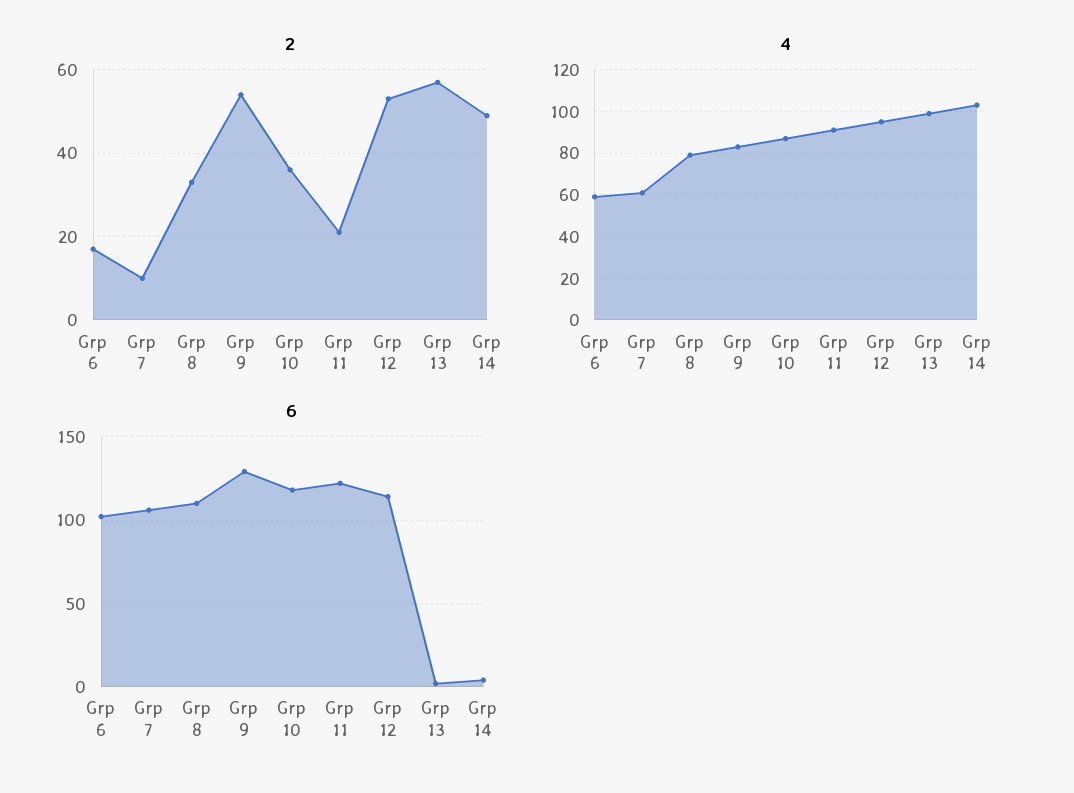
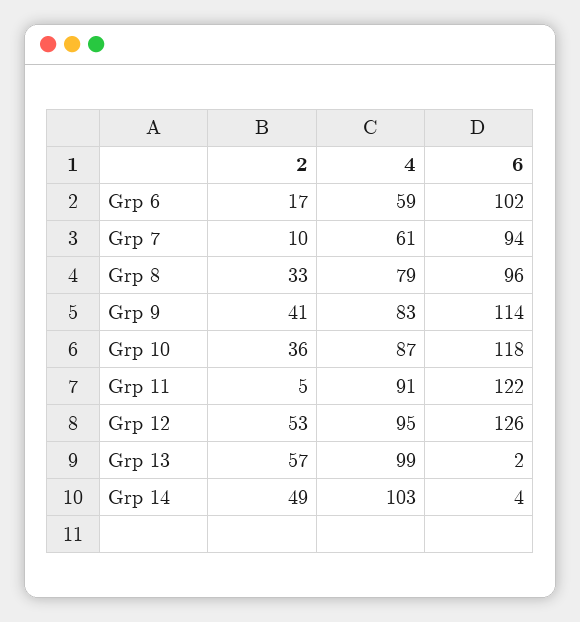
2, Grp 9: 55 -> 41
2, Grp 11: 20 -> 5
6, Grp 7: 105 -> 94
6, Grp 8: 110 -> 96
6, Grp 9: 130 -> 114
6, Grp 12: 115 -> 126

